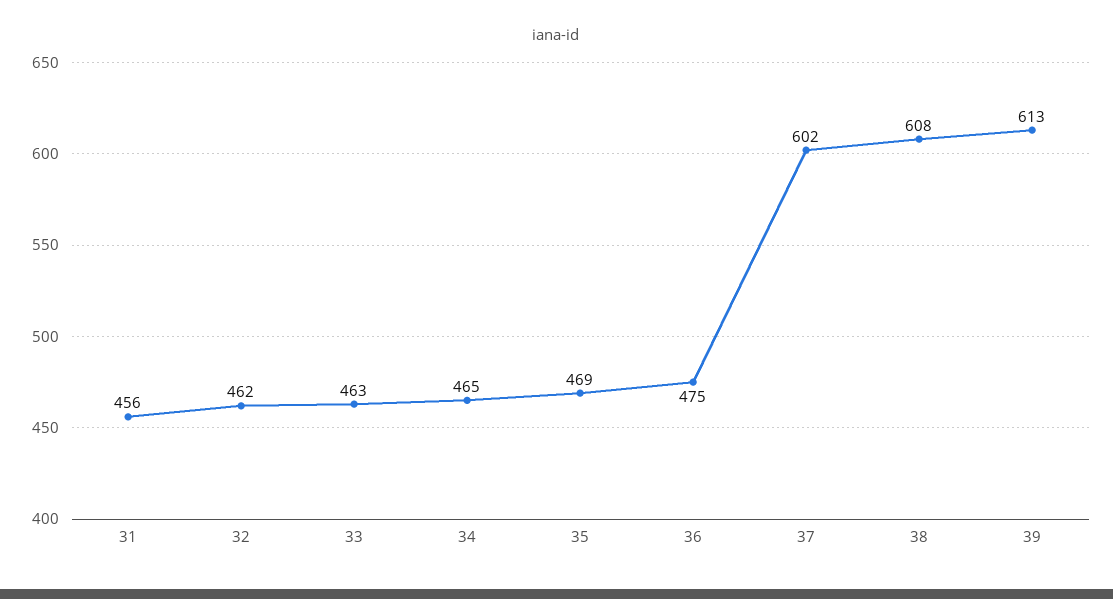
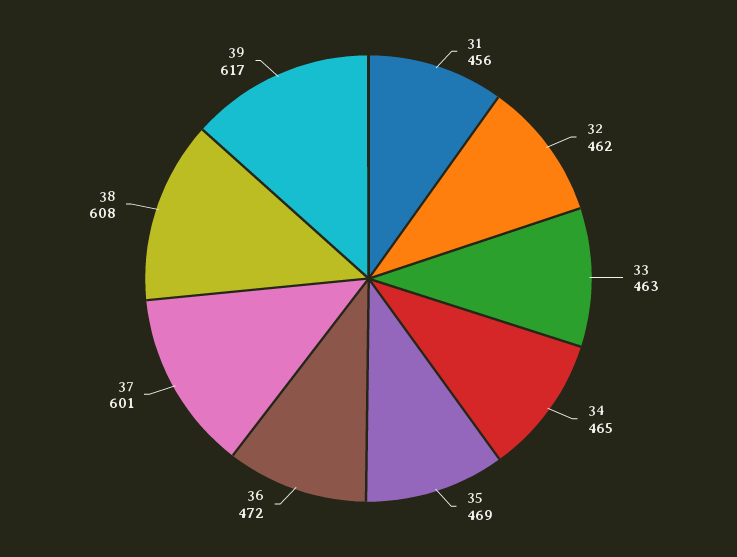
36: 475 -> 472
37: 602 -> 601
39: 613 -> 617

